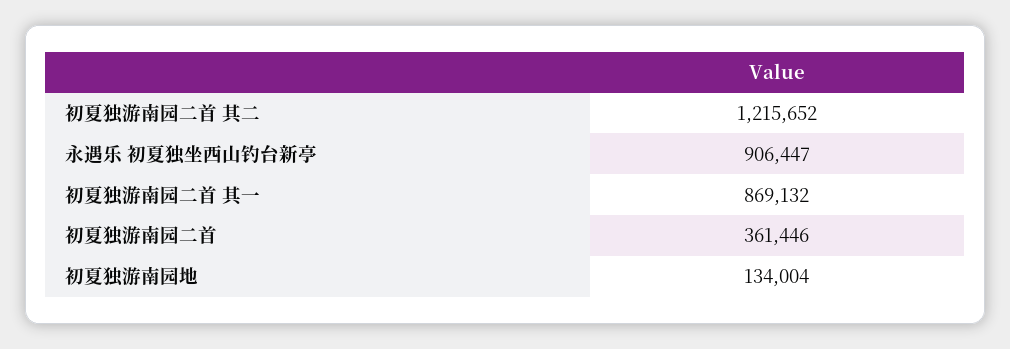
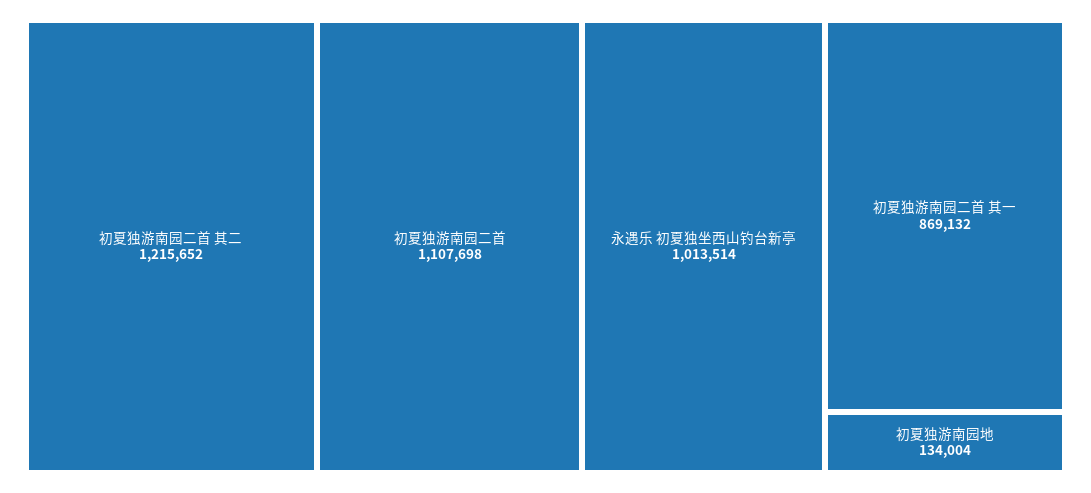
永遇乐 初夏独坐西山钓台新亭: 906447 -> 1013514
初夏独游南园二首: 361446 -> 1107698

